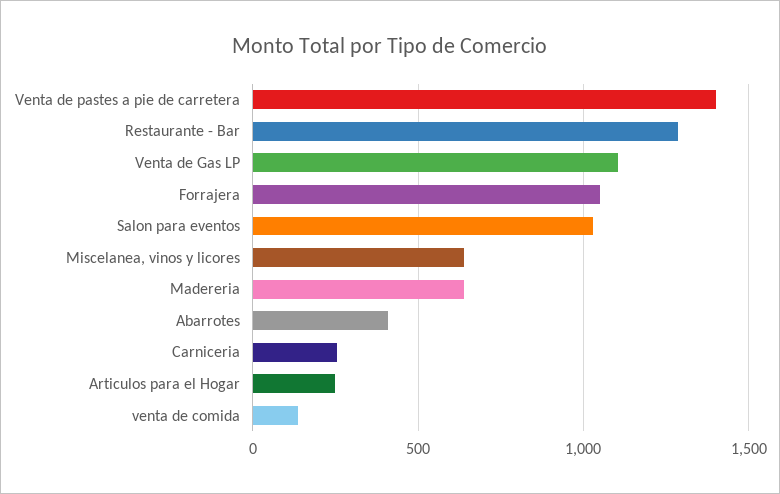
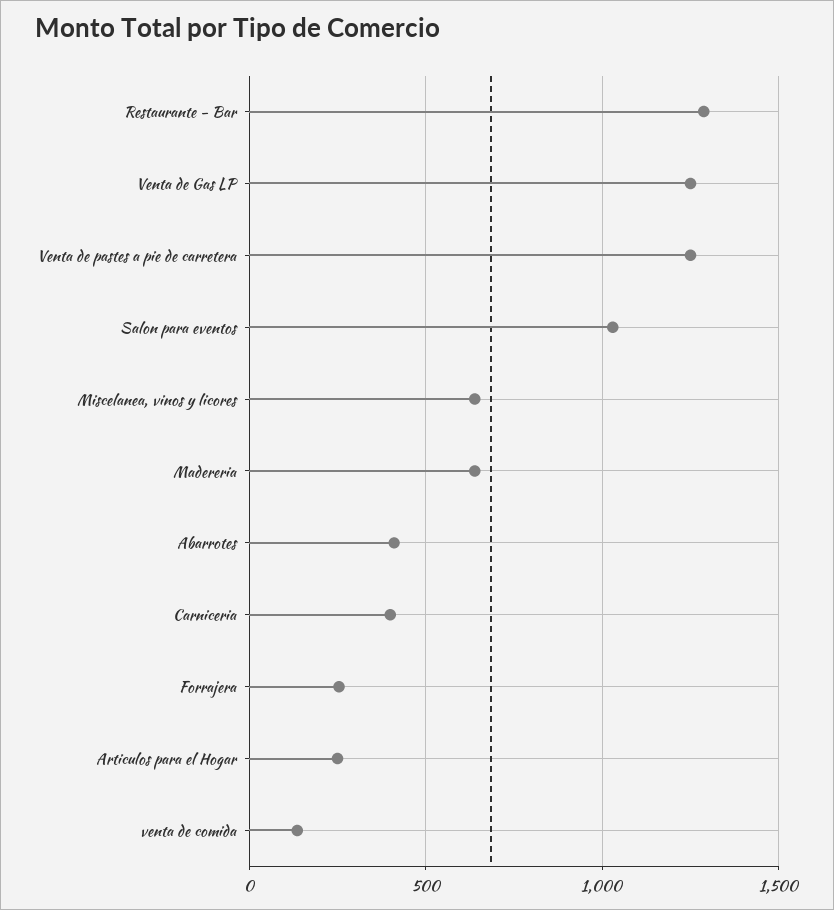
Venta de pastes a pie de carretera: 1400 -> 1250
Venta de Gas LP: 1100 -> 1250
Forrajera: 1050 -> 250
Carniceria: 250 -> 400

